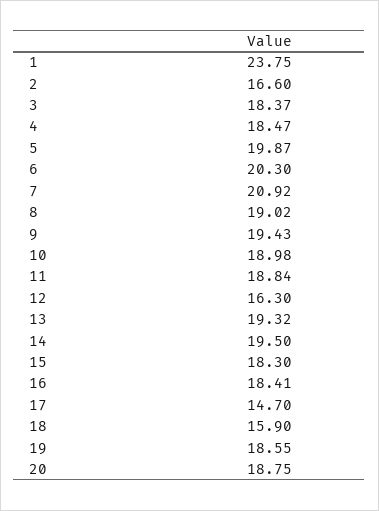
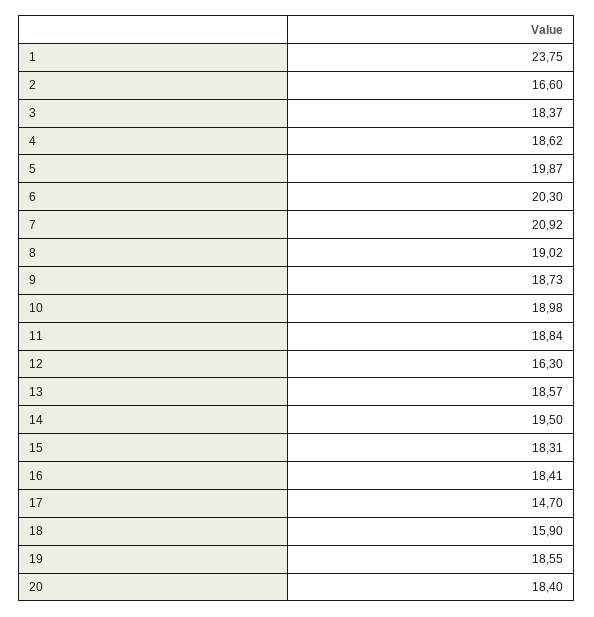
4: 18.47 -> 18.62
9: 19.43 -> 18.73
13: 19.32 -> 18.57
15: 18.3 -> 18.31
20: 18.75 -> 18.4

